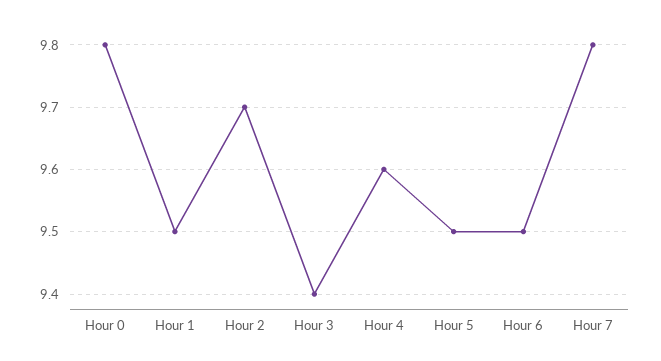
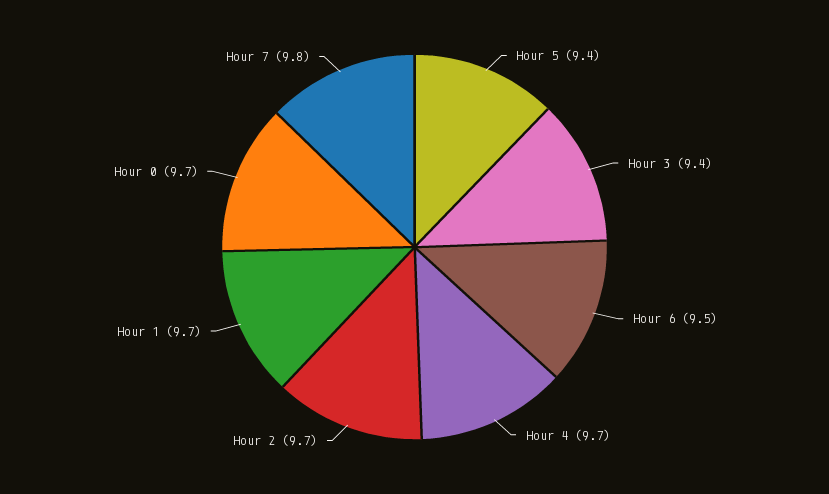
Hour 0: 9.8 -> 9.7
Hour 1: 9.5 -> 9.7
Hour 4: 9.6 -> 9.7
Hour 5: 9.5 -> 9.4

